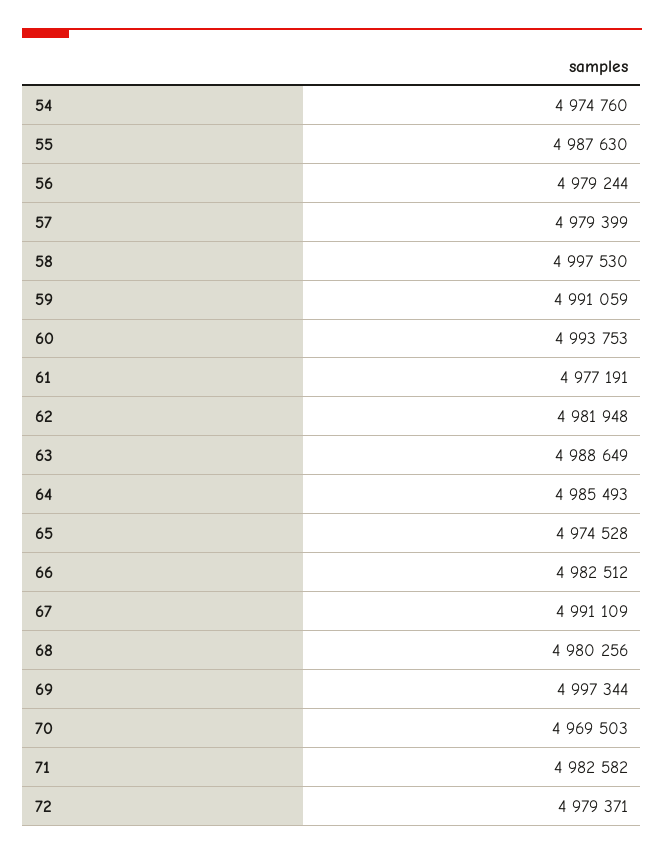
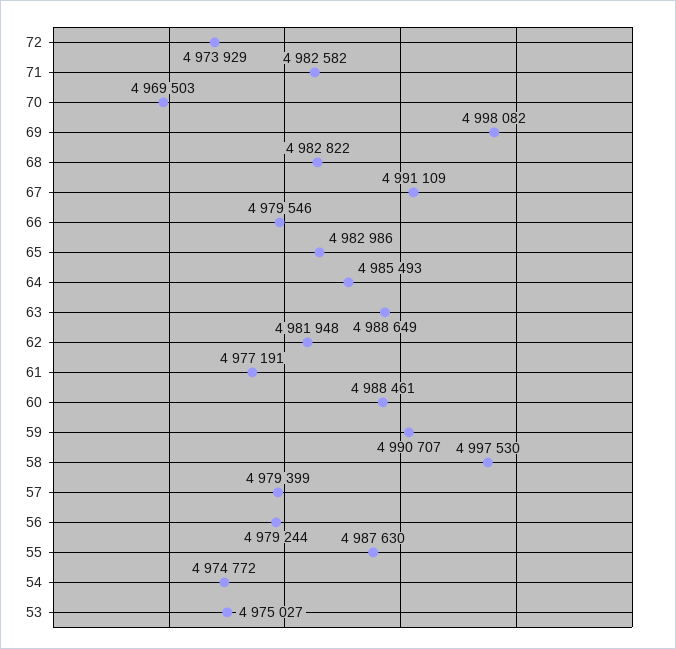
54: 4974760 -> 4974772
59: 4991059 -> 4990707
60: 4993753 -> 4988461
65: 4974528 -> 4982986
66: 4982512 -> 4979546
68: 4980256 -> 4982822
69: 4997344 -> 4998082
72: 4979371 -> 4973929
53: none -> 4975027

